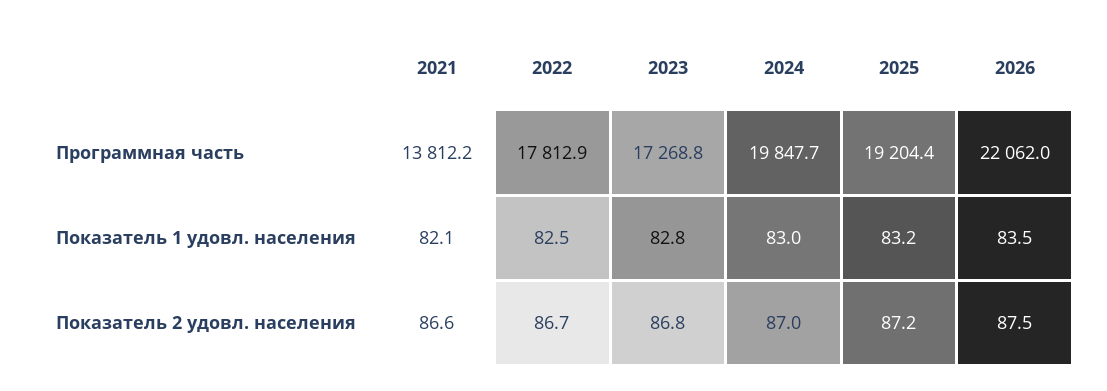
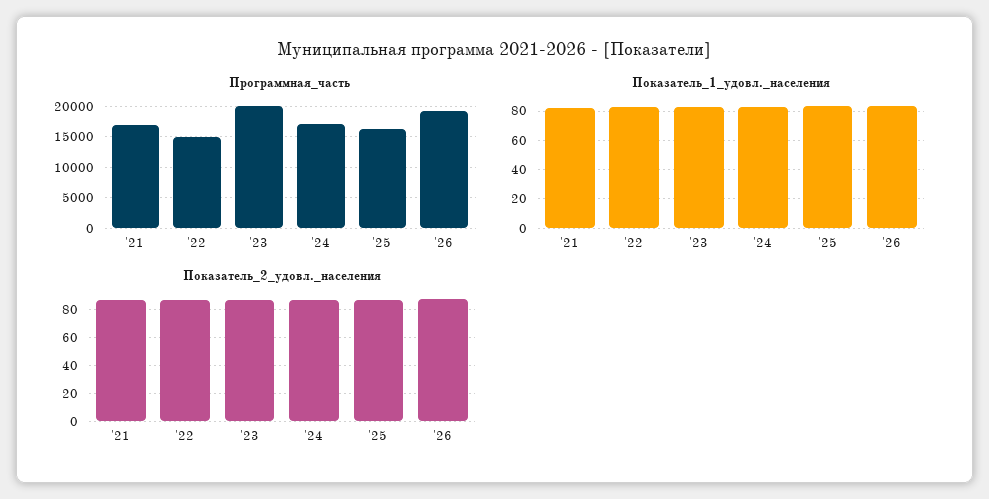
Программная часть, 2021: 13812.2 -> 17000
Программная часть, 2022: 17812.9 -> 15000
Программная часть, 2023: 17268.8 -> 20000
Программная часть, 2024: 19847.7 -> 17000
Программная часть, 2025: 19204.4 -> 16000
Программная часть, 2026: 22062 -> 19000

